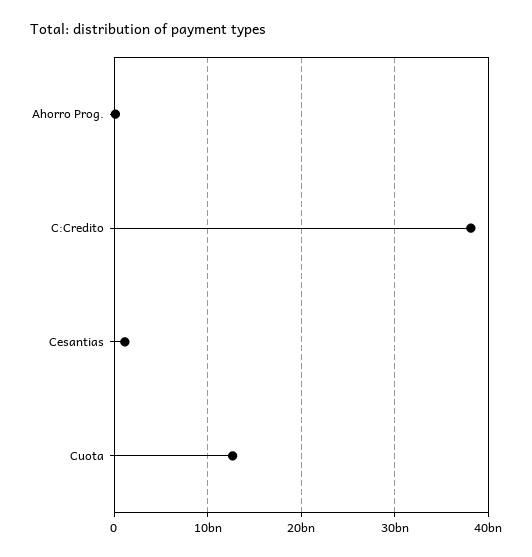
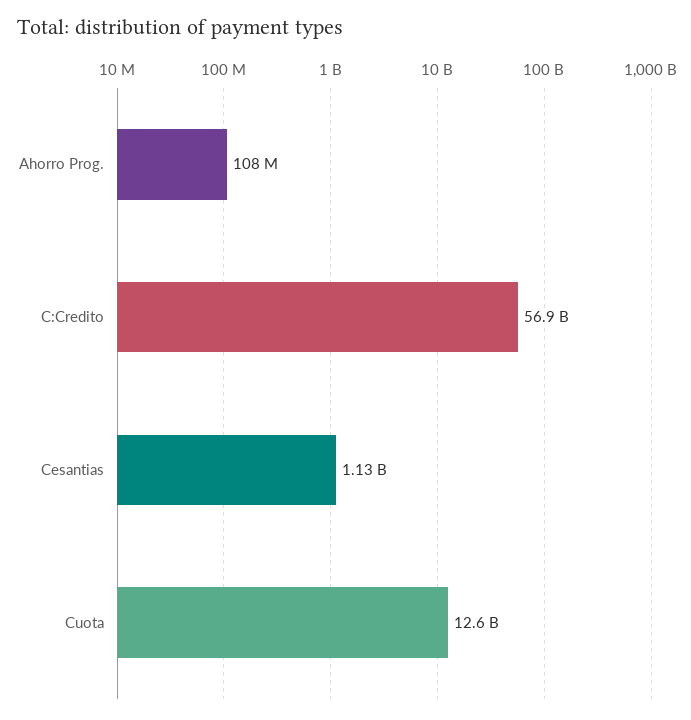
C:Credito: 38000000000 -> 56900000000

